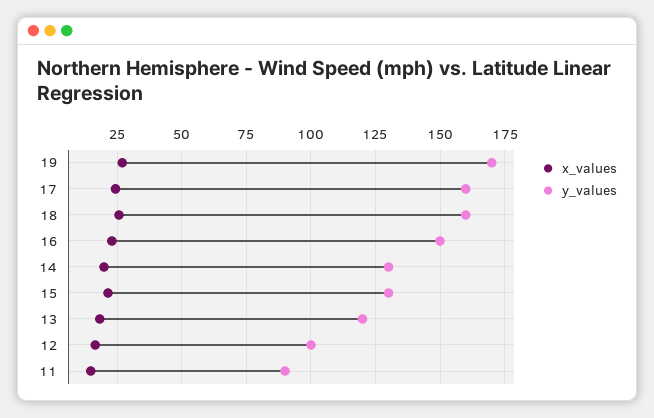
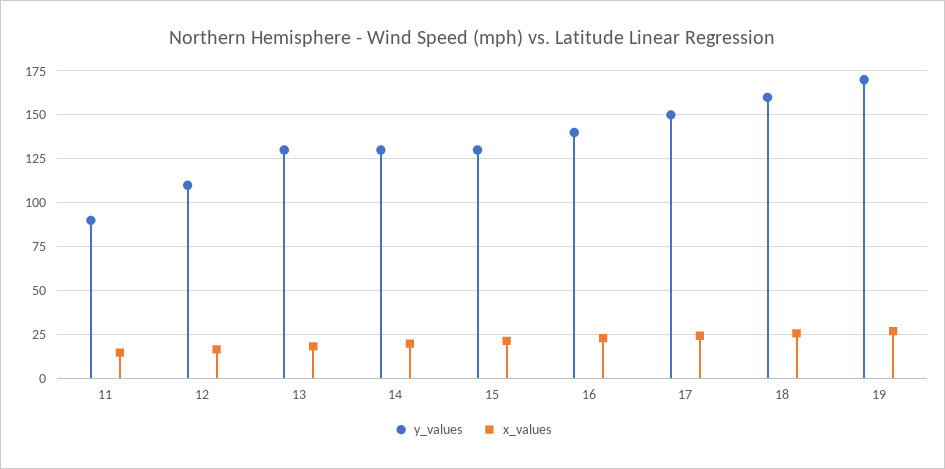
y_values, 17: 160 -> 150
y_values, 16: 150 -> 140
y_values, 13: 120 -> 130
y_values, 12: 100 -> 110

